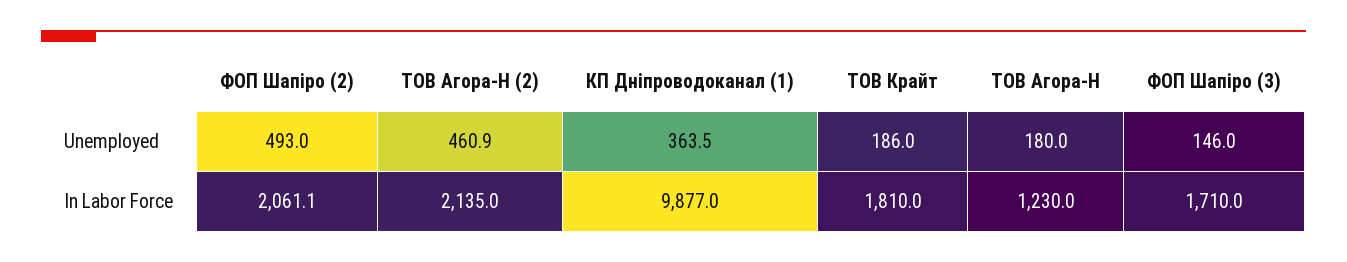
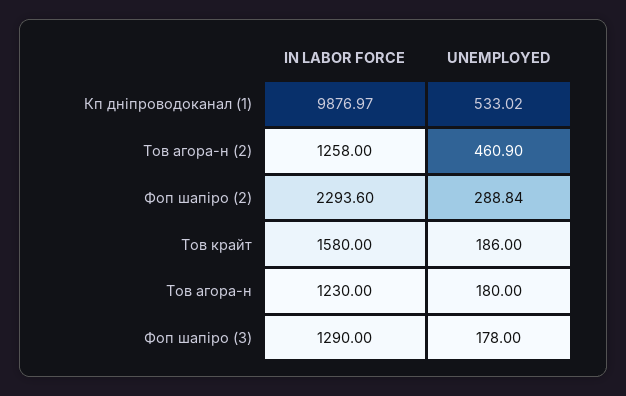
ФОП Шапіро (2), Unemployed: 493 -> 288.84
КП Дніпроводоканал (1), Unemployed: 363.5 -> 533.02
ФОП Шапіро (3), Unemployed: 146 -> 178
ФОП Шапіро (2), In Labor Force: 2061.1 -> 2293.6
ТОВ Агора-Н (2), In Labor Force: 2135 -> 1258
ТОВ Крайт, In Labor Force: 1810 -> 1580
ФОП Шапіро (3), In Labor Force: 1710 -> 1290

